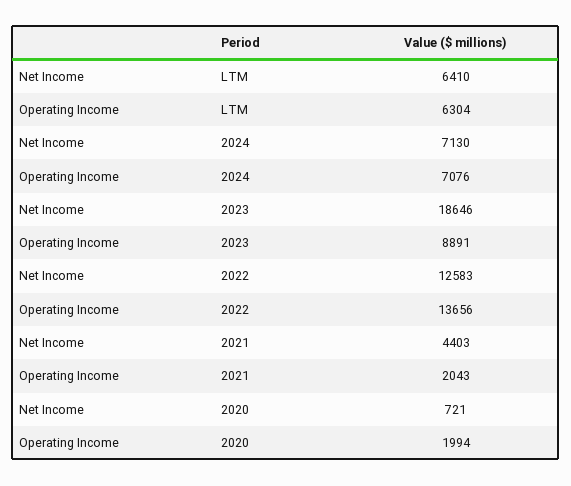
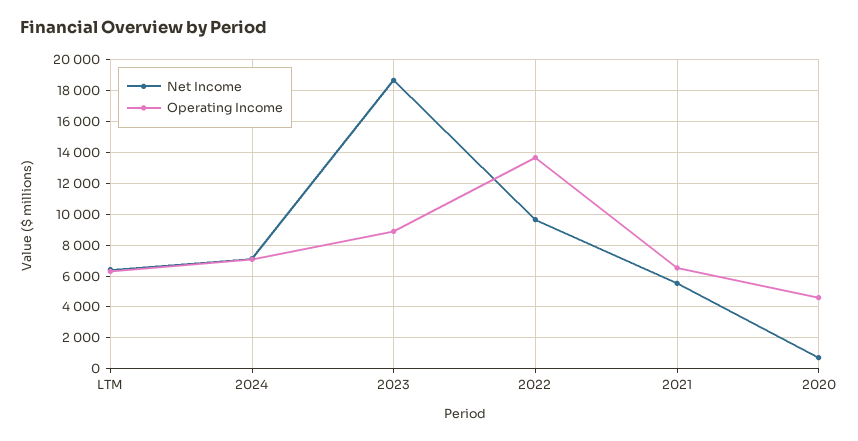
Net Income, 2022: 12583 -> 9500
Net Income, 2021: 4403 -> 5500
Operating Income, 2021: 2043 -> 6500
Operating Income, 2020: 1994 -> 4500

